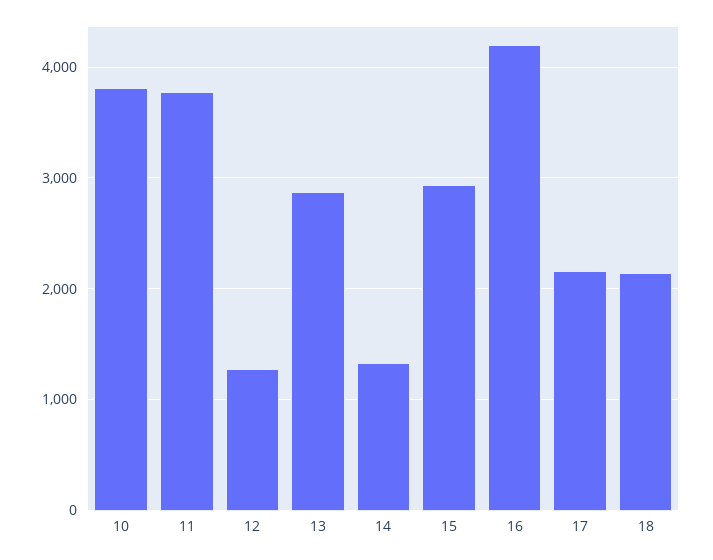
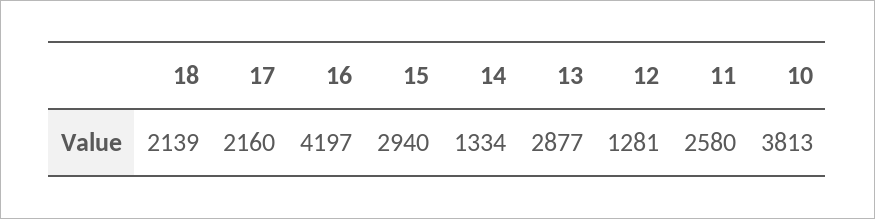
11: 3800 -> 2580

